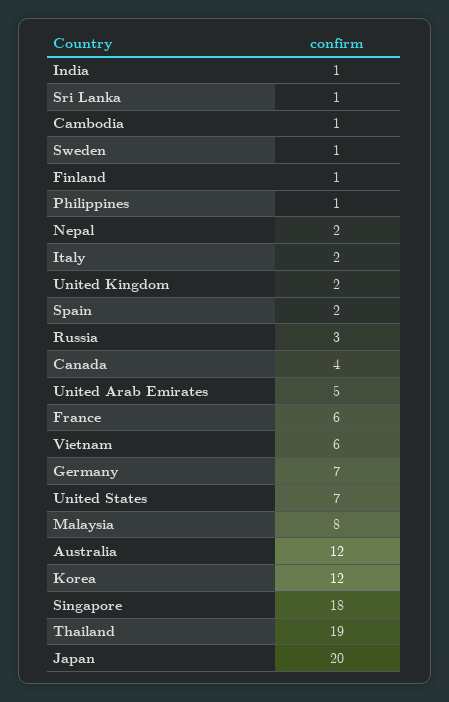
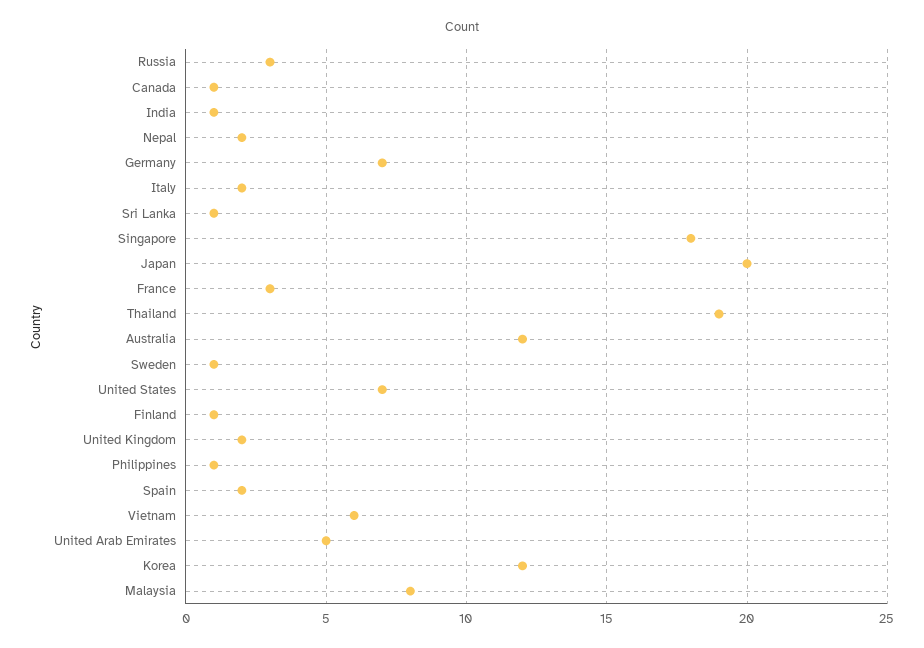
Cambodia: 1 -> none
Canada: 4 -> 1
France: 6 -> 3

